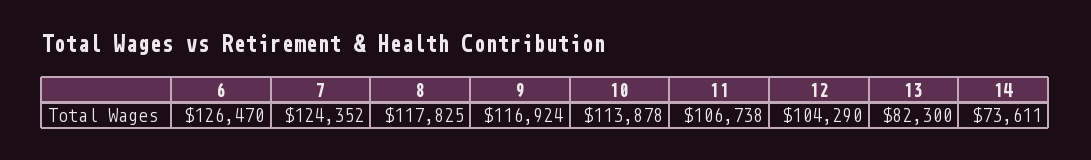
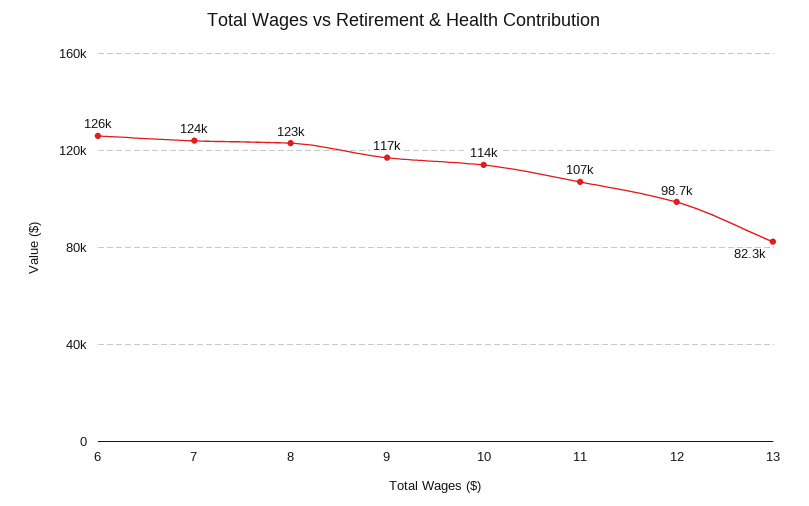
8: 117825 -> 123000
12: 104290 -> 98700
14: 73611 -> none

